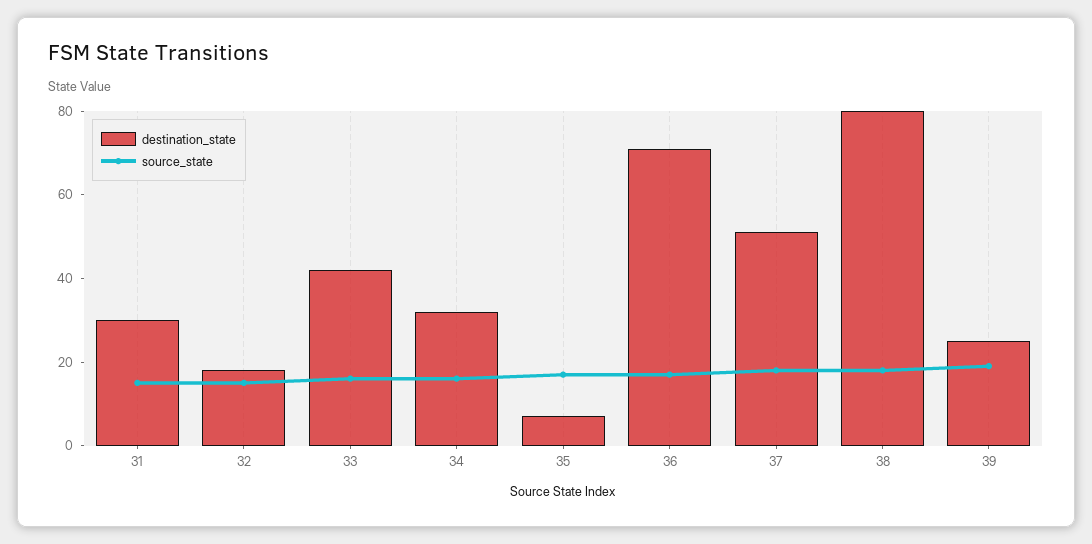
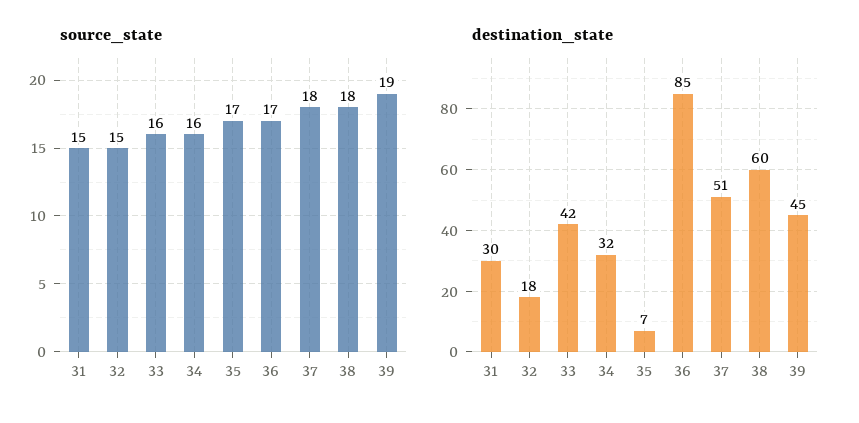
destination_state, 36: 70 -> 85
destination_state, 38: 80 -> 60
destination_state, 39: 25 -> 45

